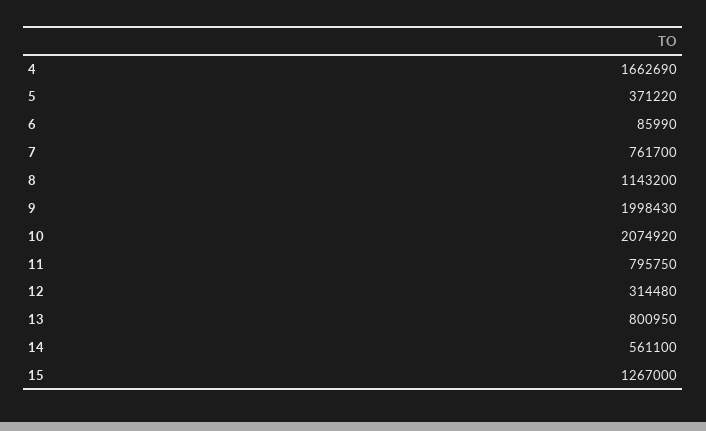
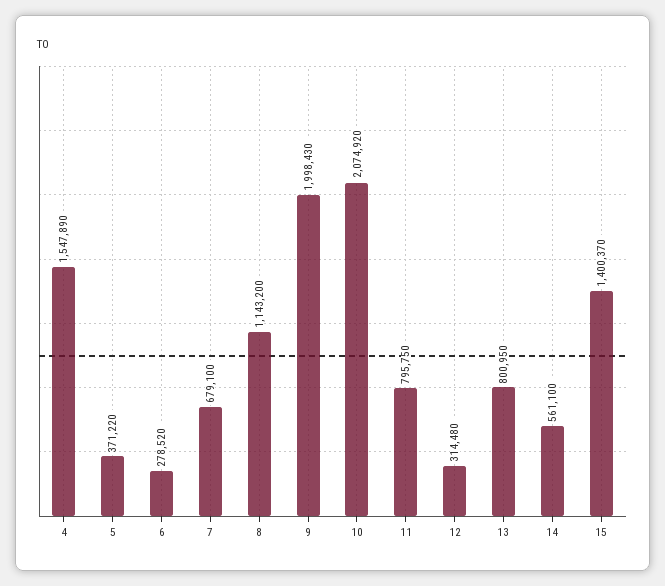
4: 1662690 -> 1547890
6: 85990 -> 278520
7: 761700 -> 679100
15: 1267000 -> 1400370

